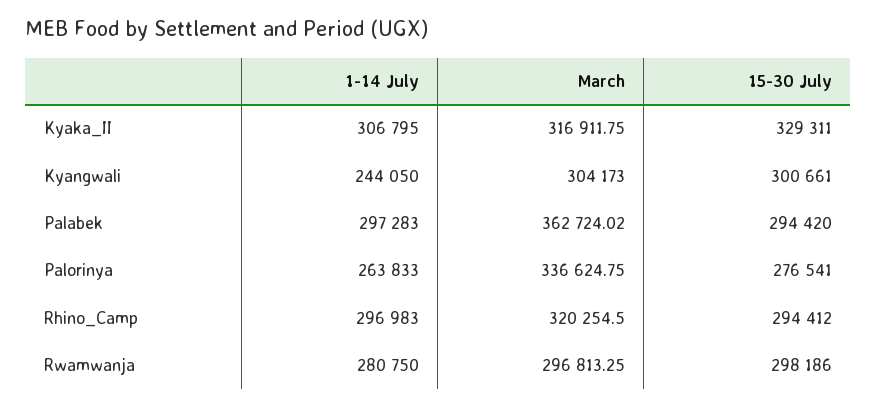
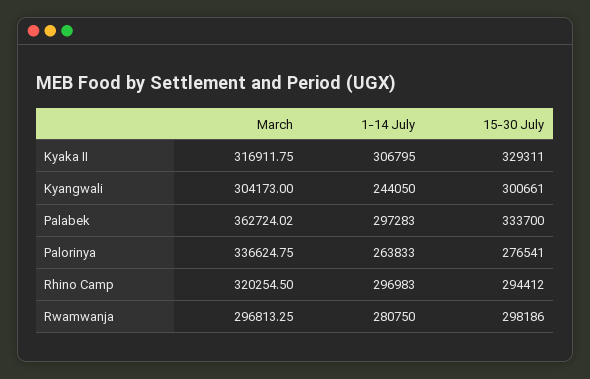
15-30 July, Palabek: 294420 -> 333700

